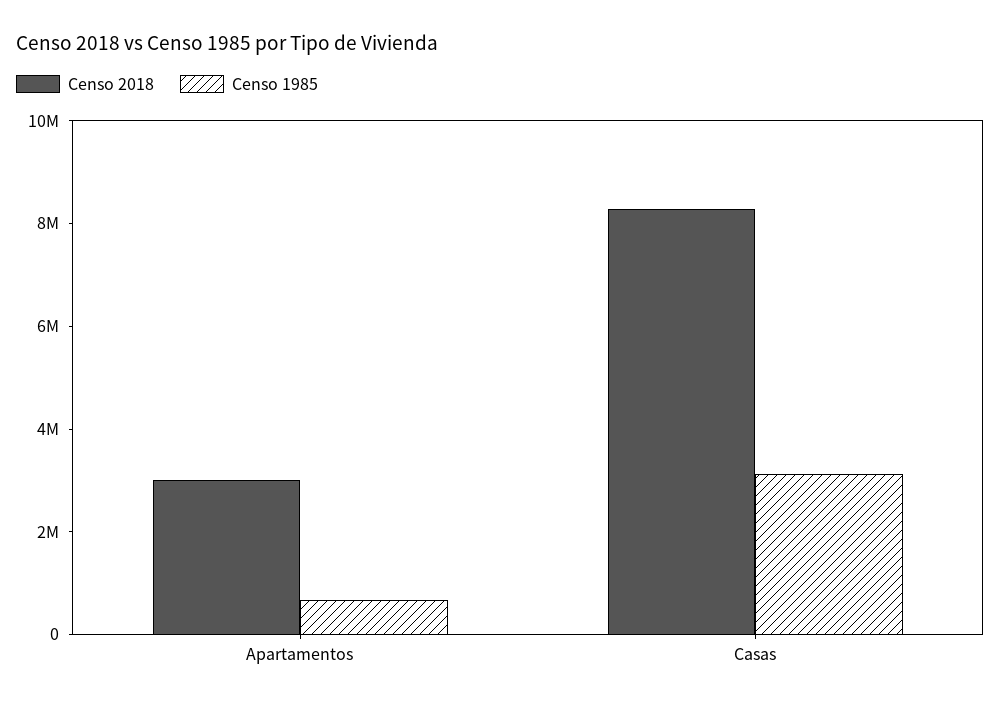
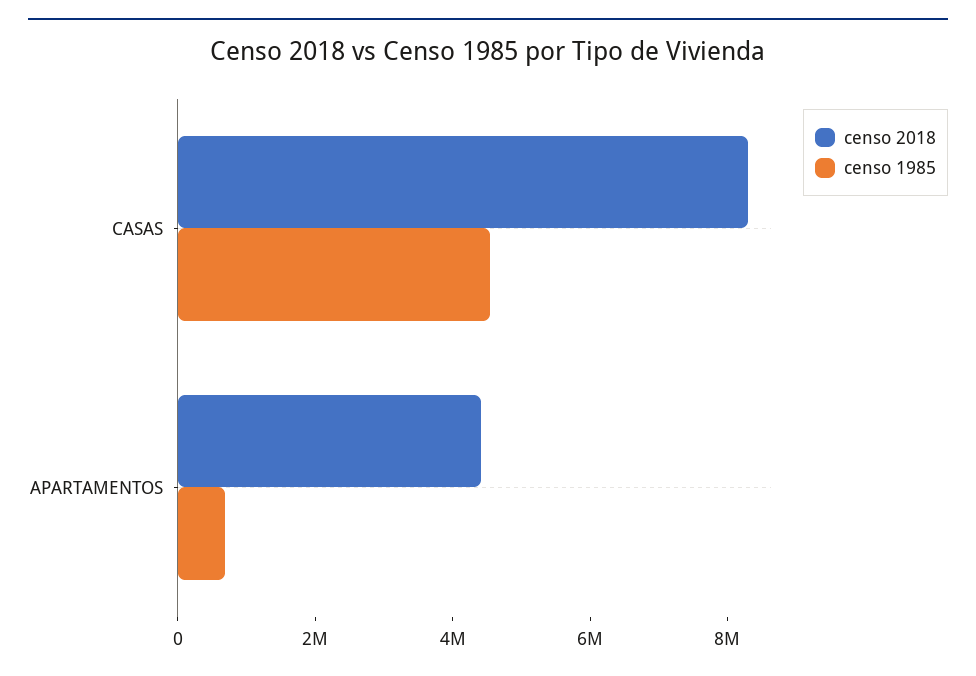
Censo 2018, Apartamentos: 3000000 -> 4500000
Censo 1985, Casas: 3000000 -> 4500000

